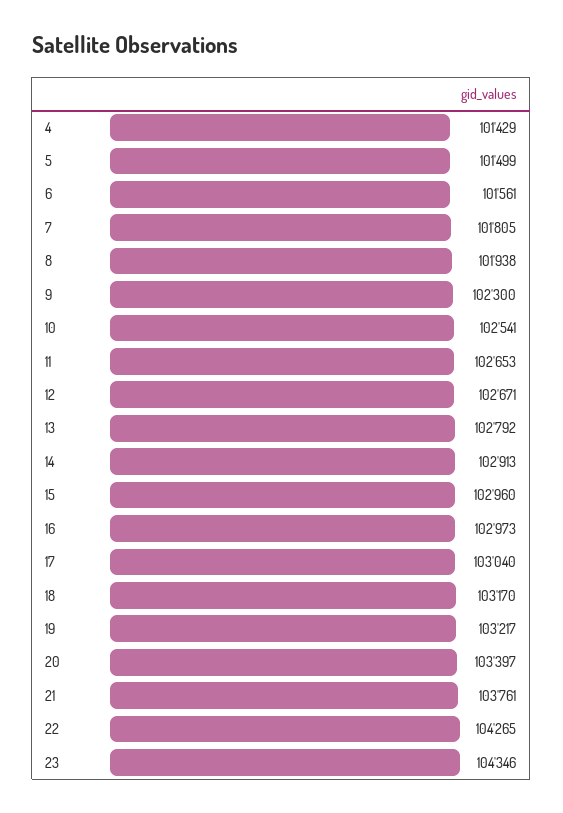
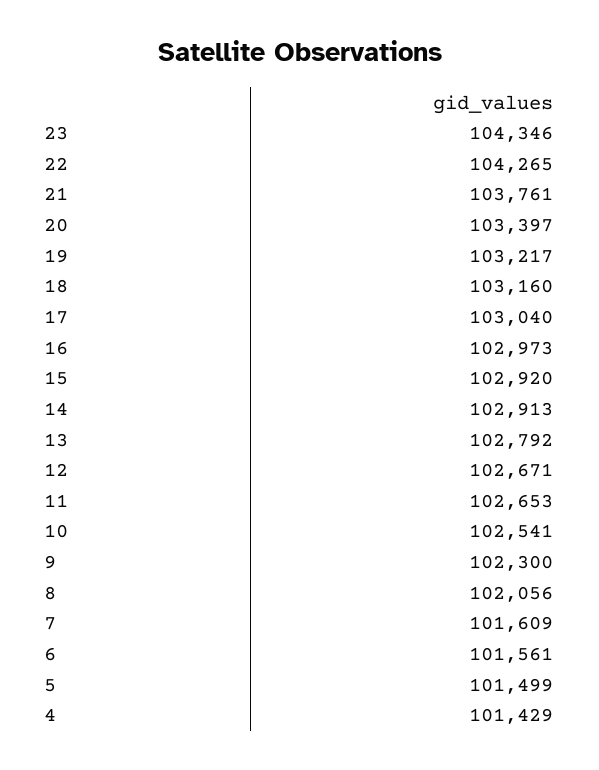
7: 101805 -> 101609
8: 101938 -> 102056
15: 102960 -> 102920
18: 103170 -> 103160

